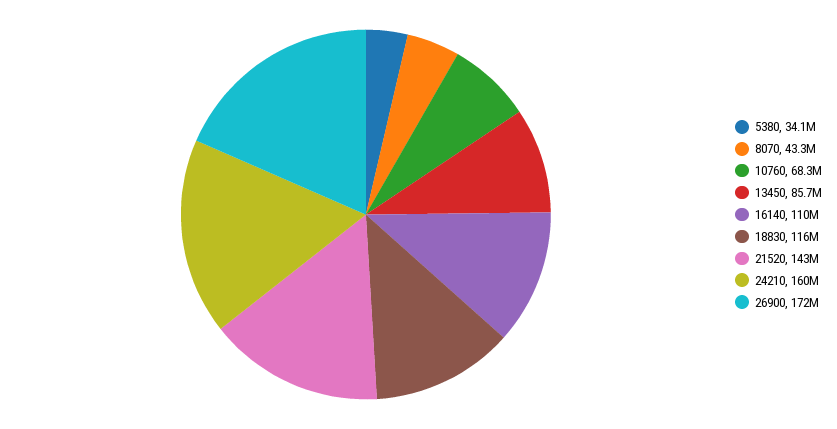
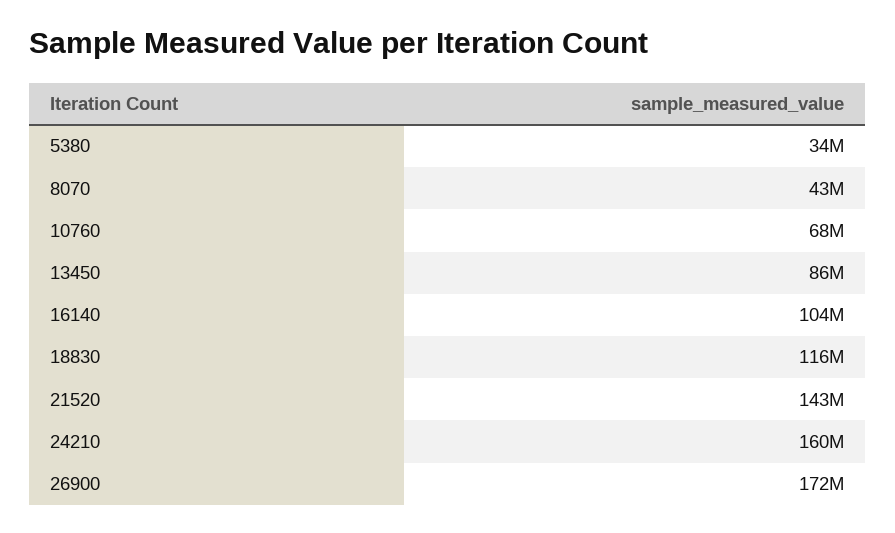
16140: 110000000 -> 104000000

